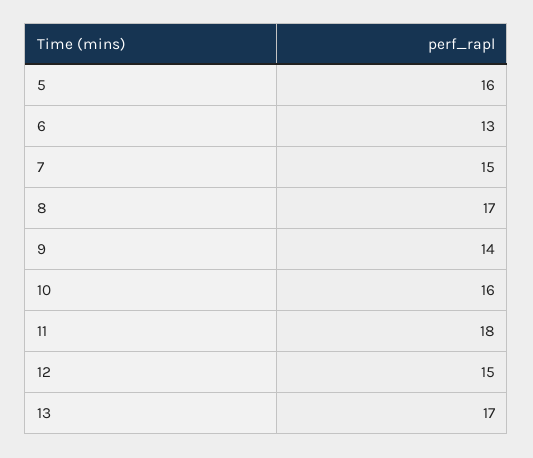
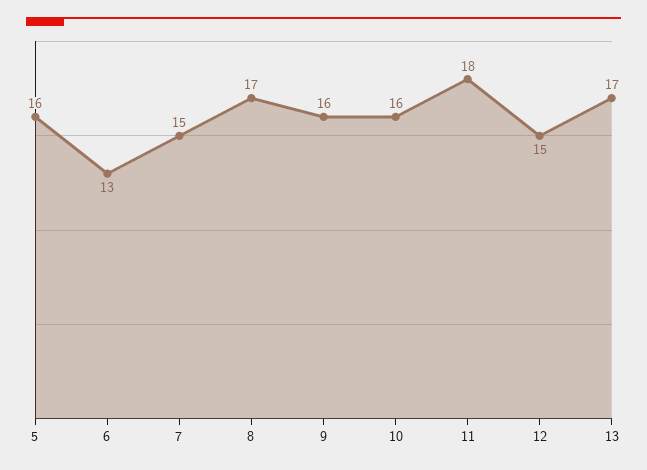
9: 14 -> 16

